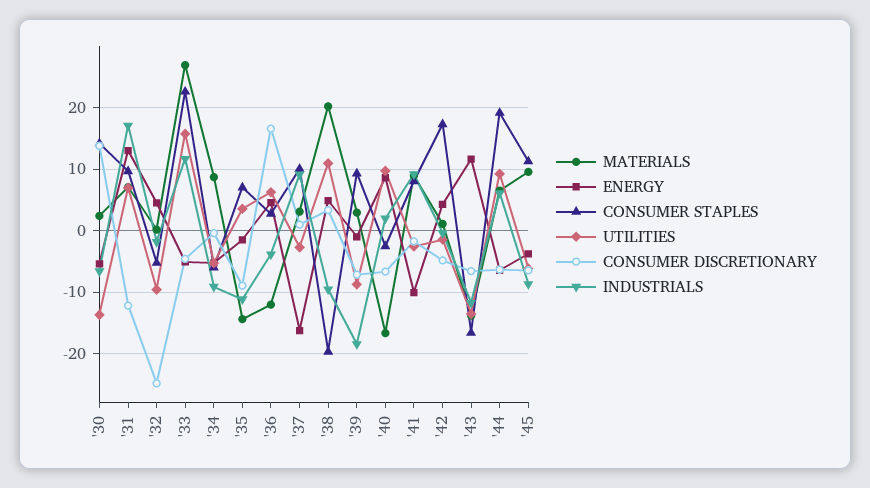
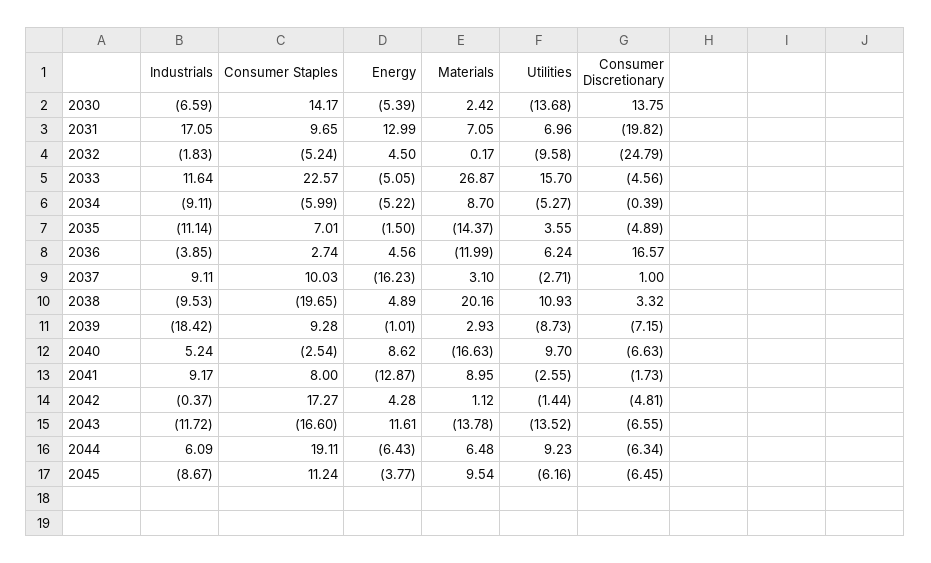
CONSUMER DISCRETIONARY, '31: -12 -> -19.82
CONSUMER DISCRETIONARY, '35: -9 -> -4.89
INDUSTRIALS, '40: 2 -> 5.24
ENERGY, '41: -10 -> -12.87

